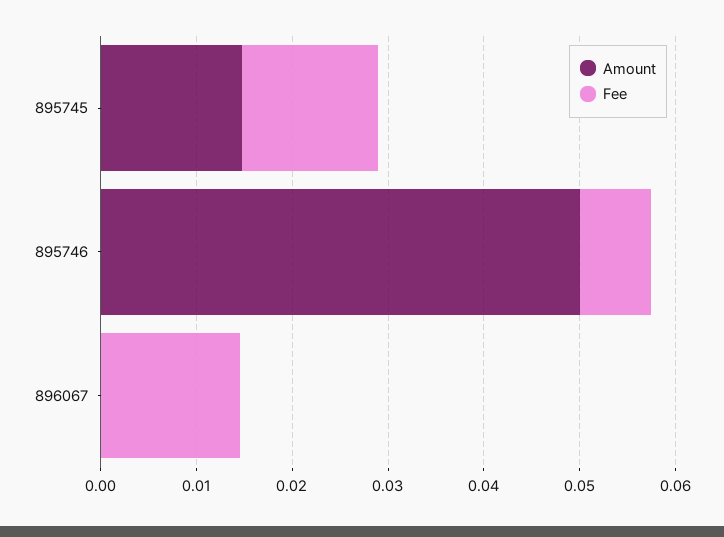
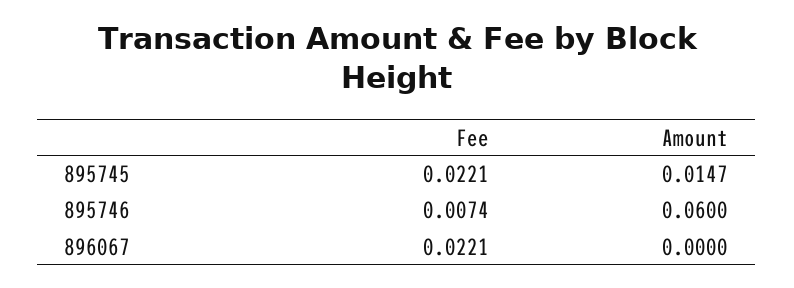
Fee, 895745: 0.014 -> 0.0221
Amount, 895746: 0.05 -> 0.06
Fee, 896067: 0.014 -> 0.0221

